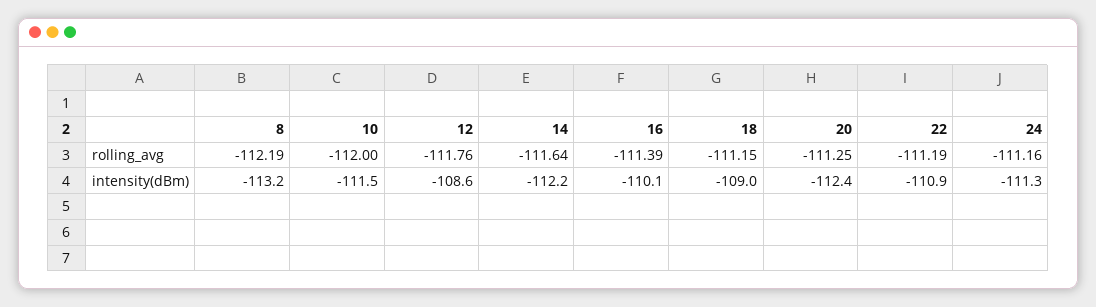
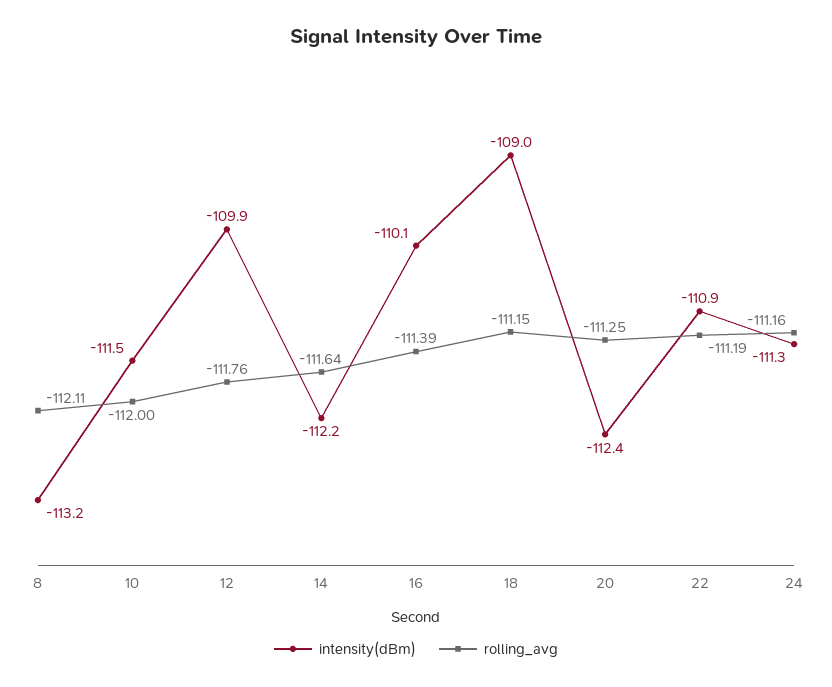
rolling_avg, 8: -112.19 -> -112.11
intensity(dBm), 12: -108.6 -> -109.9

